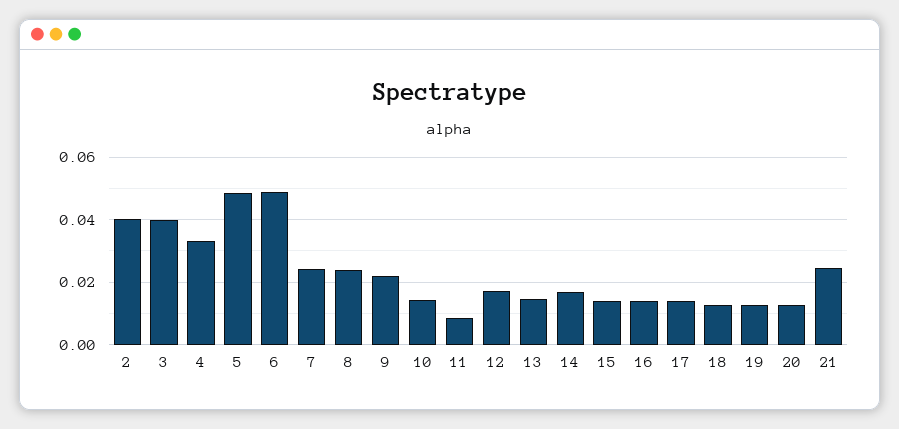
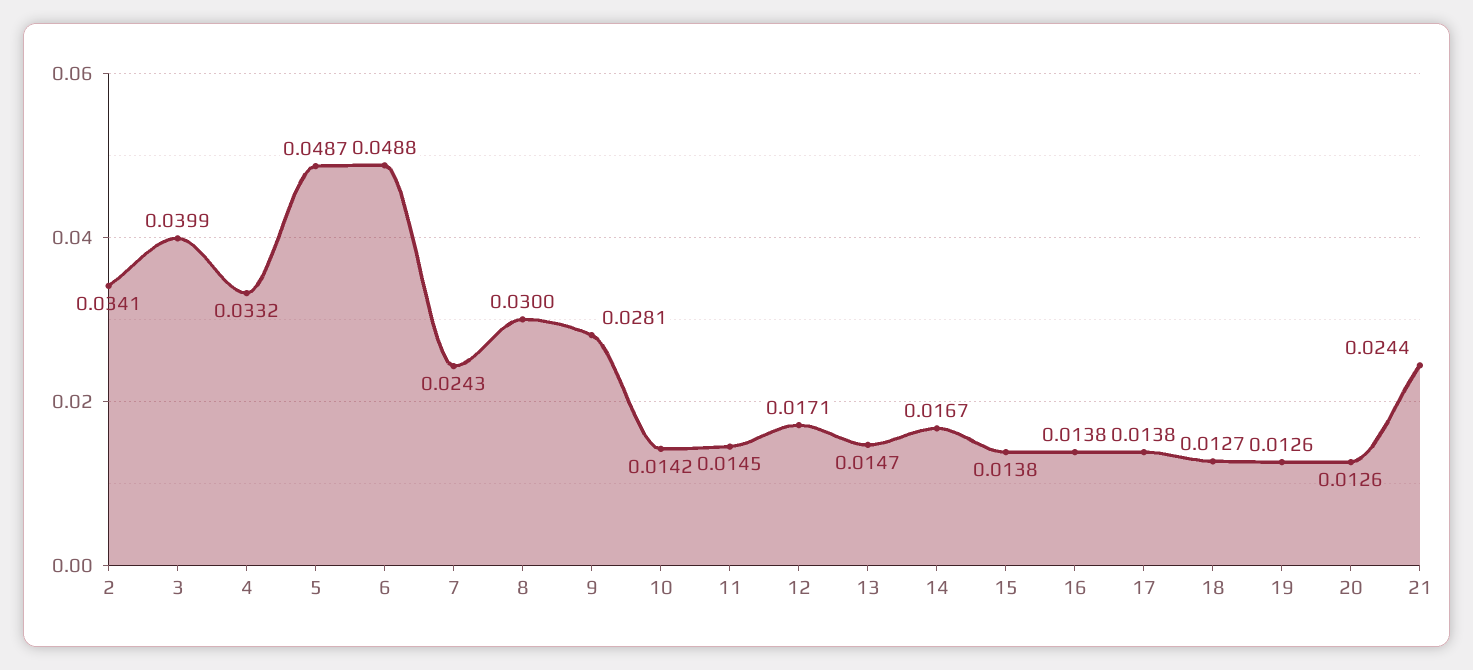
2: 0.04 -> 0.0341
8: 0.024 -> 0.03
9: 0.022 -> 0.0281
11: 0.008 -> 0.0145

